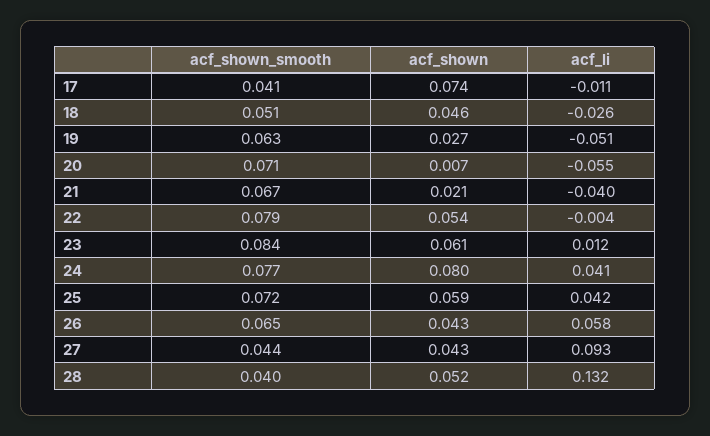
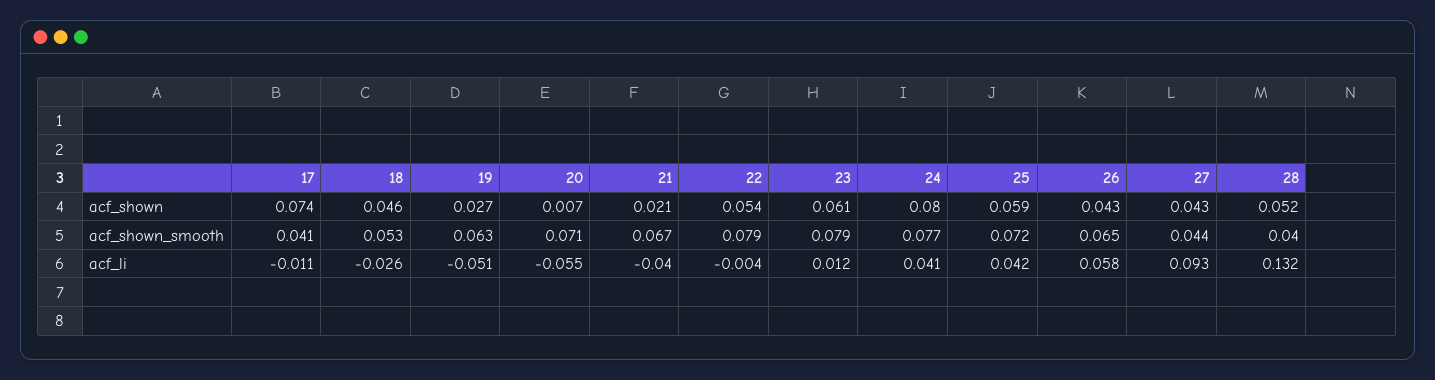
acf_shown_smooth, 18: 0.051 -> 0.053
acf_shown_smooth, 23: 0.084 -> 0.079

